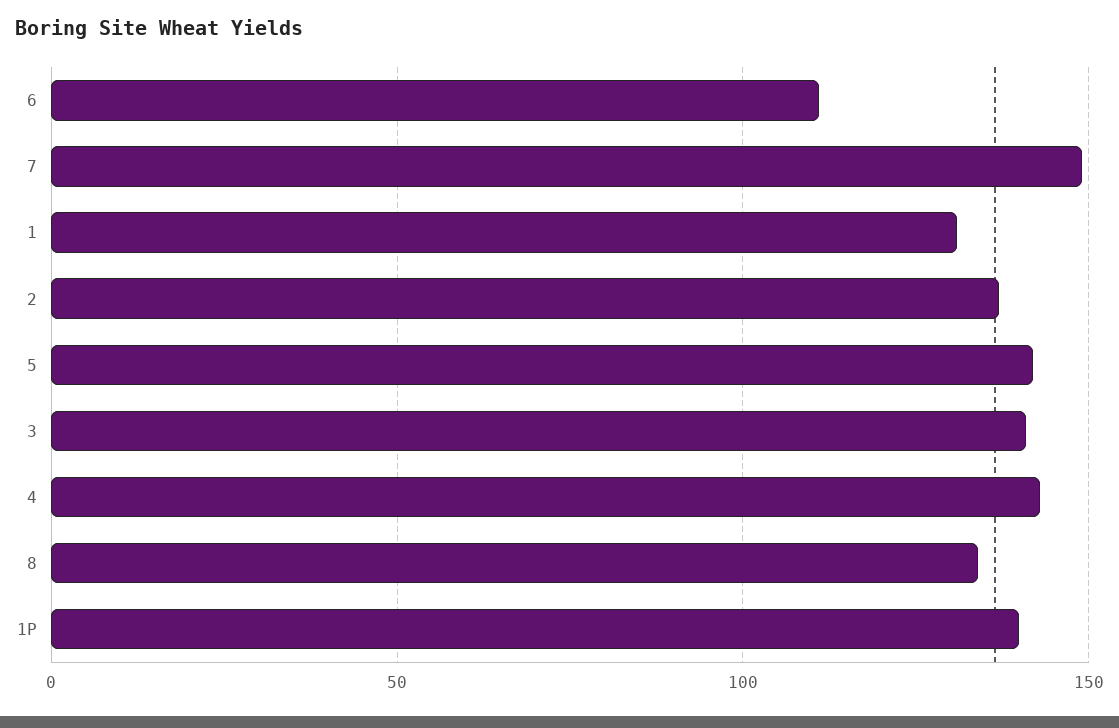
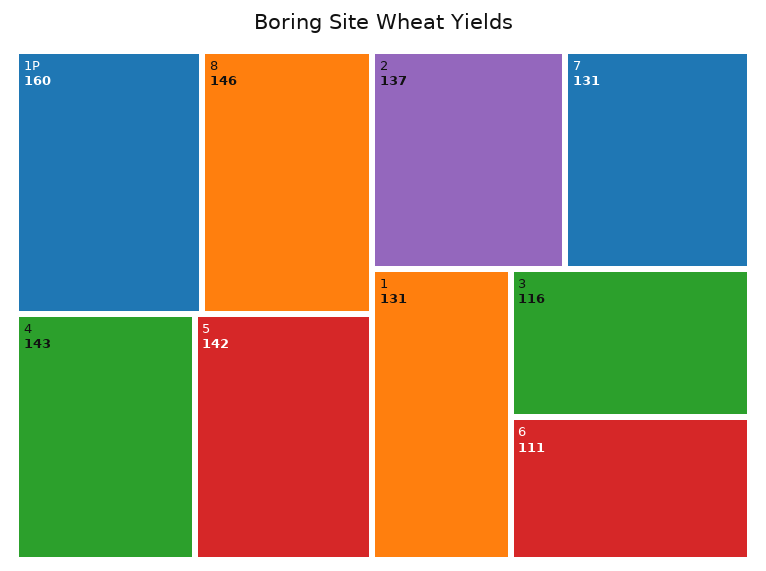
7: 150 -> 131
3: 140 -> 116
8: 135 -> 146
1P: 140 -> 160

